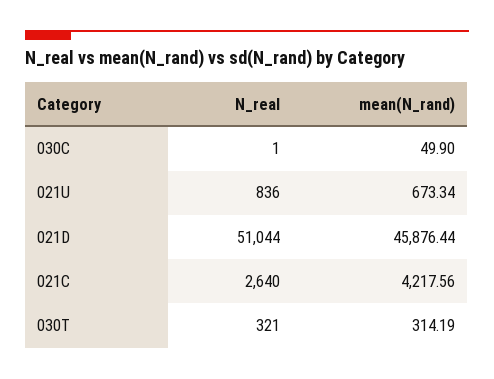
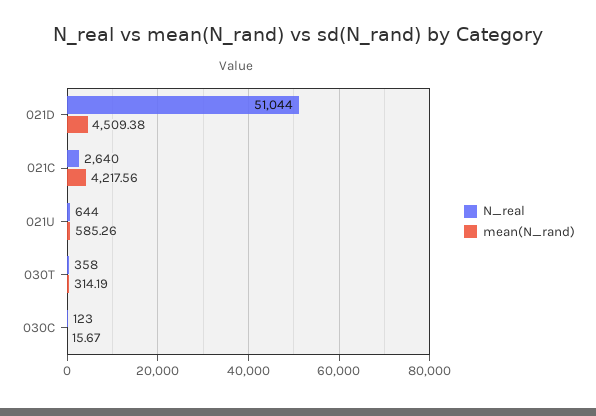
N_real, 030C: 1 -> 123
mean(N_rand), 030C: 49.9 -> 15.67
N_real, 021U: 836 -> 644
mean(N_rand), 021U: 673.34 -> 585.26
mean(N_rand), 021D: 45876.44 -> 4509.38
N_real, 030T: 321 -> 358

